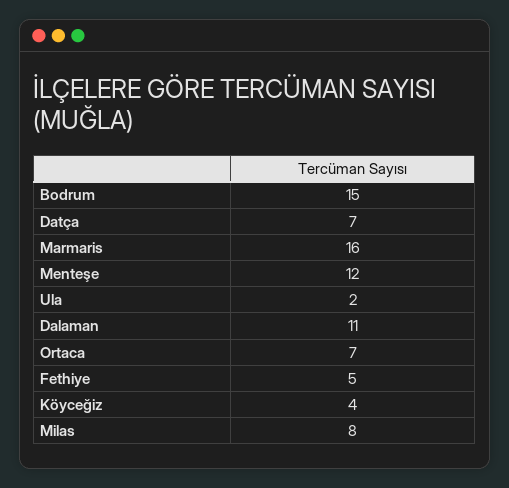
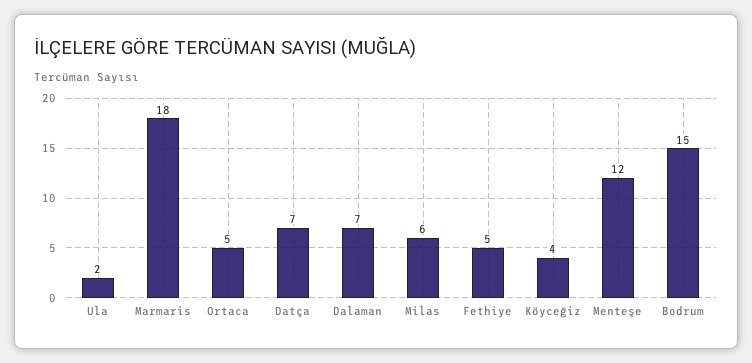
Marmaris: 16 -> 18
Dalaman: 11 -> 7
Ortaca: 7 -> 5
Milas: 8 -> 6

